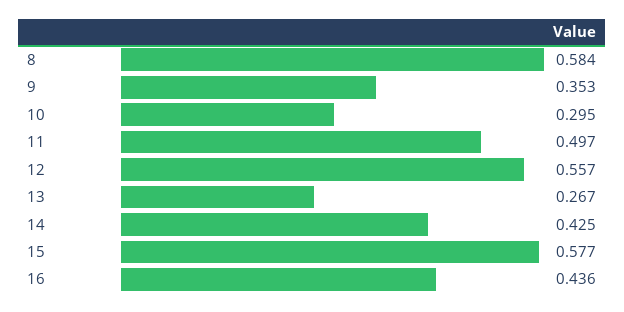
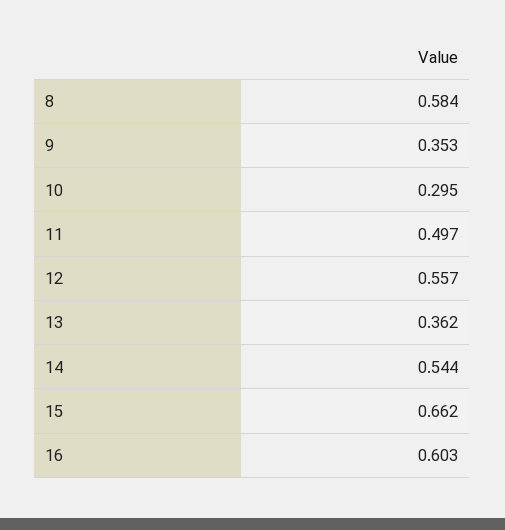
13: 0.267 -> 0.362
14: 0.425 -> 0.544
15: 0.577 -> 0.662
16: 0.436 -> 0.603

